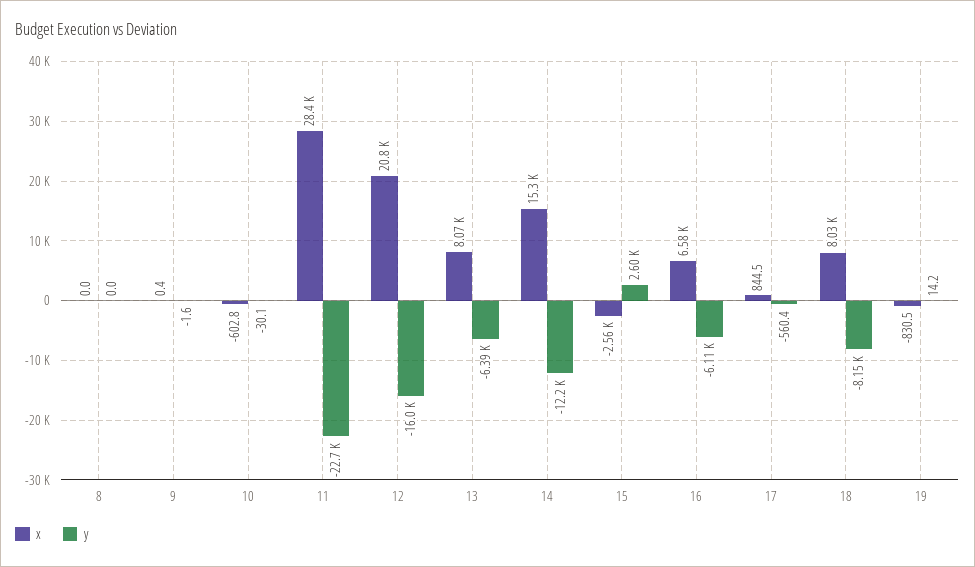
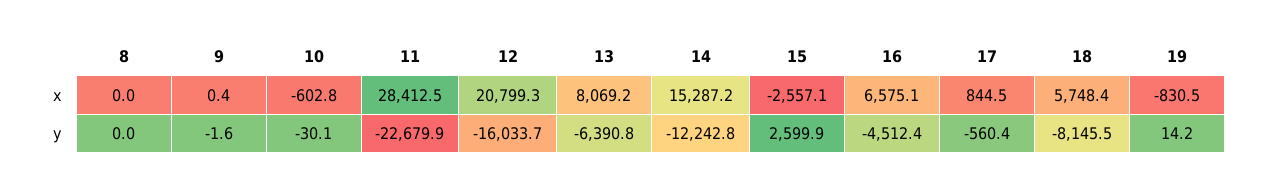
y, 16: -6110 -> -4512.4
x, 18: 8030 -> 5748.4

